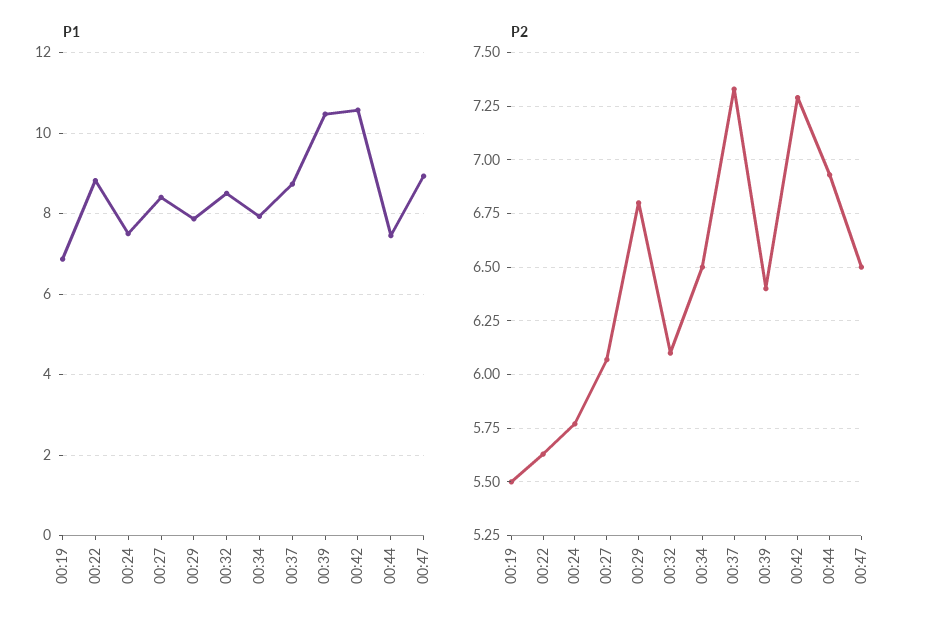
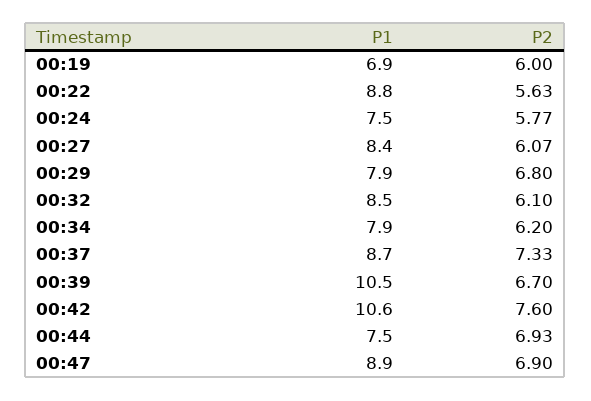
P2, 00:19: 5.5 -> 6
P2, 00:34: 6.5 -> 6.2
P2, 00:39: 6.4 -> 6.7
P2, 00:42: 7.3 -> 7.6
P2, 00:47: 6.5 -> 6.9

